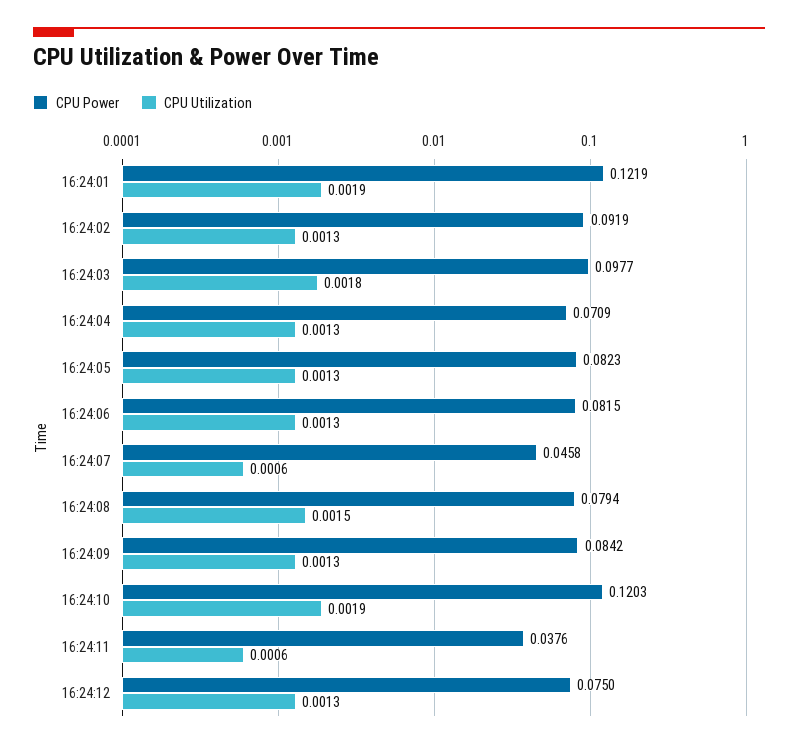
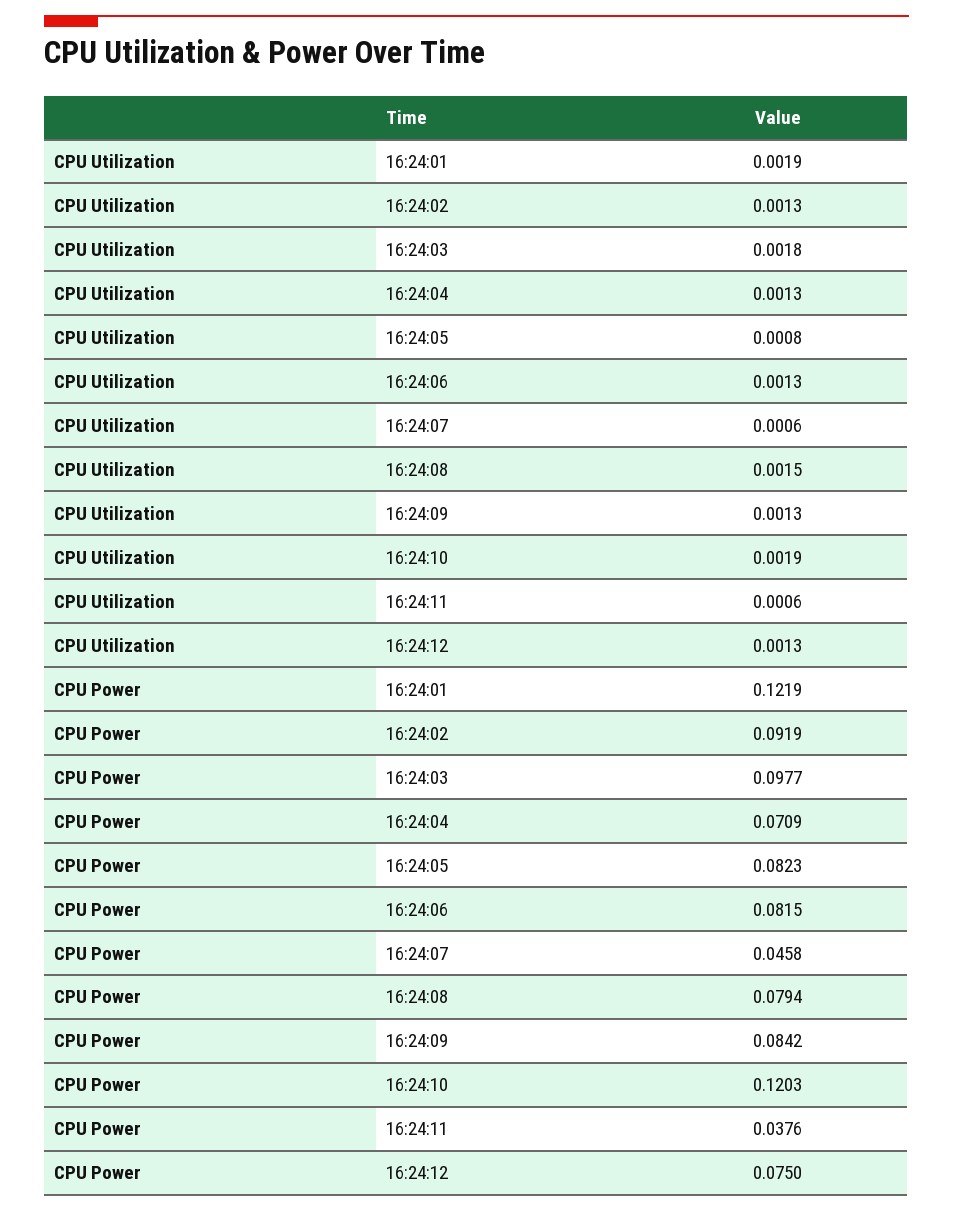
CPU Utilization, 16:24:05: 0.0013 -> 0.0008

